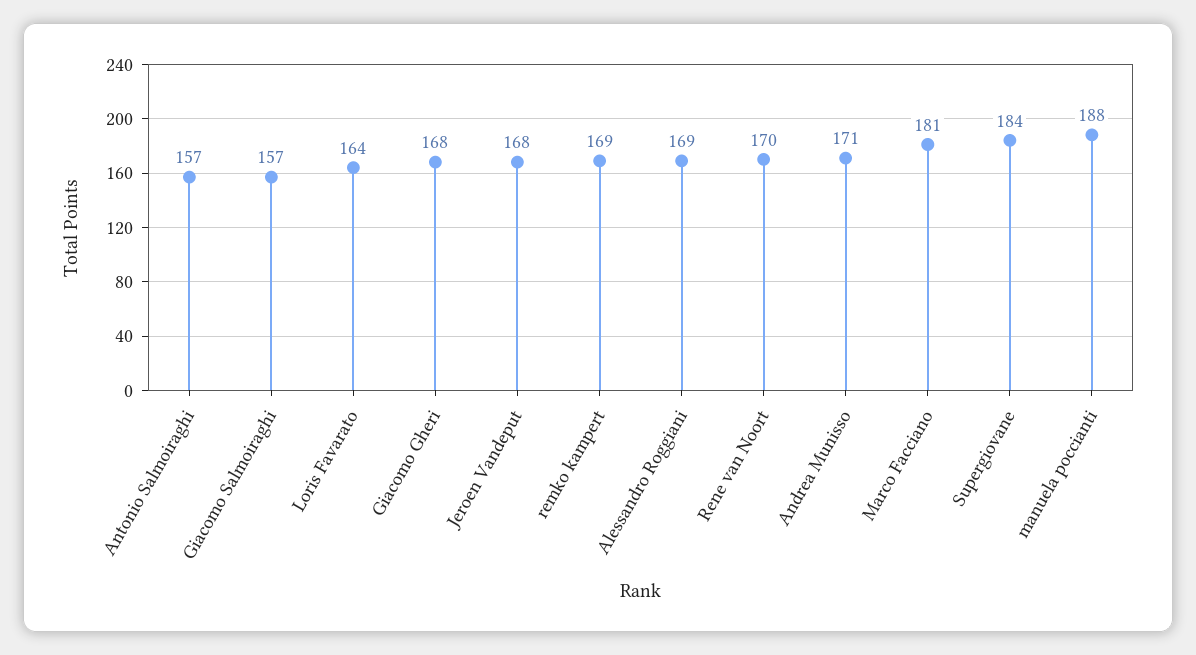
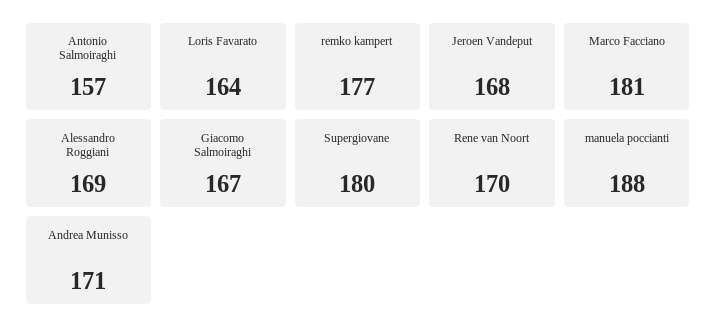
Giacomo Salmoiraghi: 157 -> 167
Giacomo Gheri: 168 -> none
remko kampert: 169 -> 177
Supergiovane: 184 -> 180

